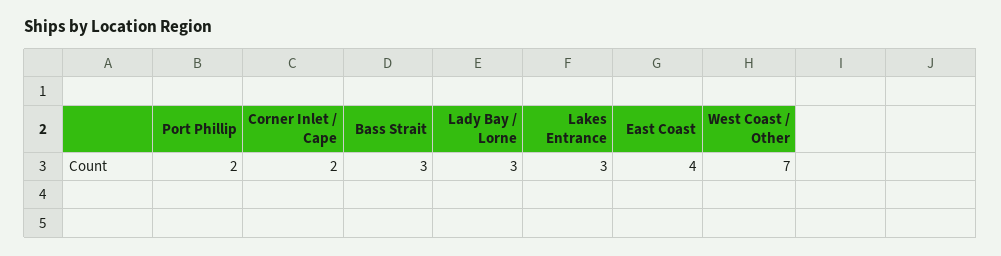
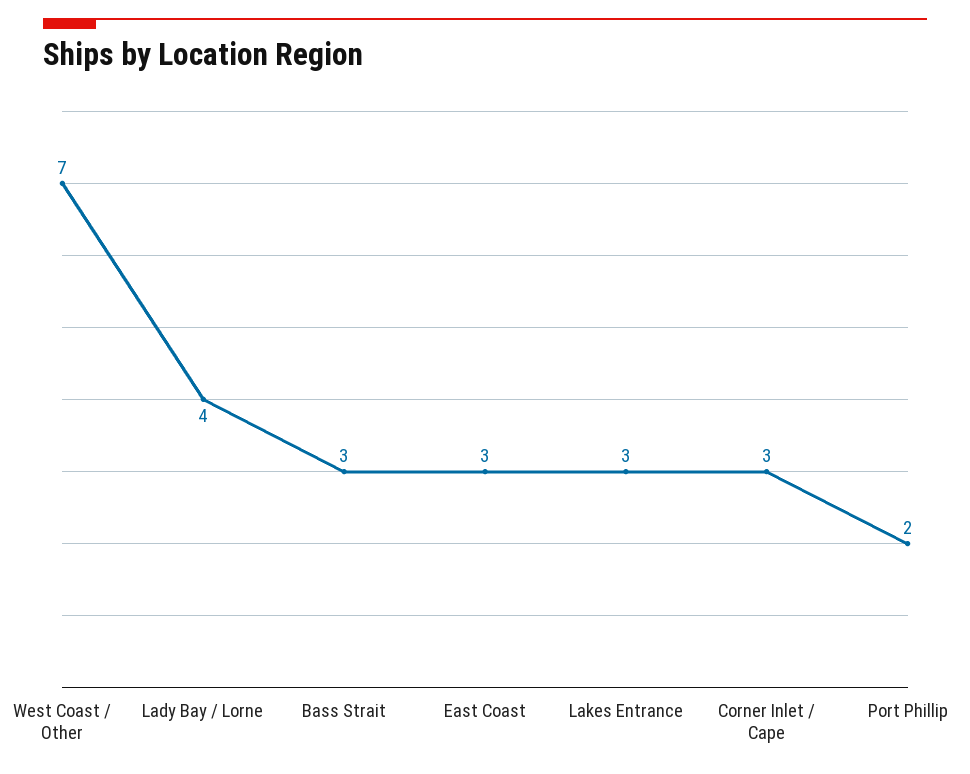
Corner Inlet / Cape: 2 -> 3
Lady Bay / Lorne: 3 -> 4
East Coast: 4 -> 3

